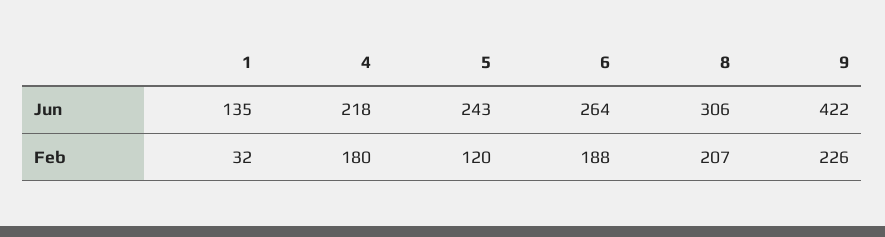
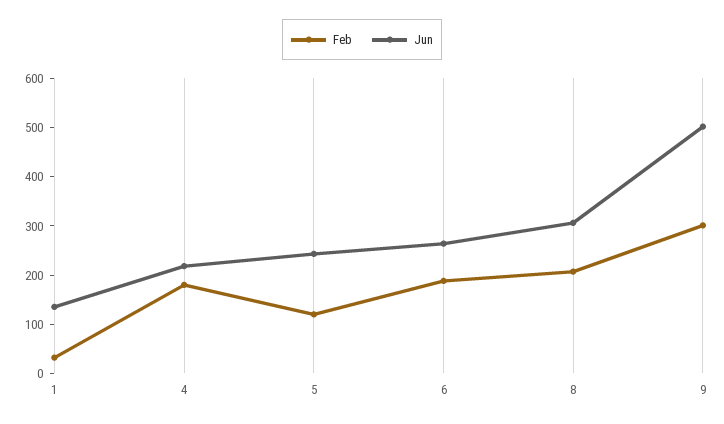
Jun, 9: 422 -> 500
Feb, 9: 226 -> 300

